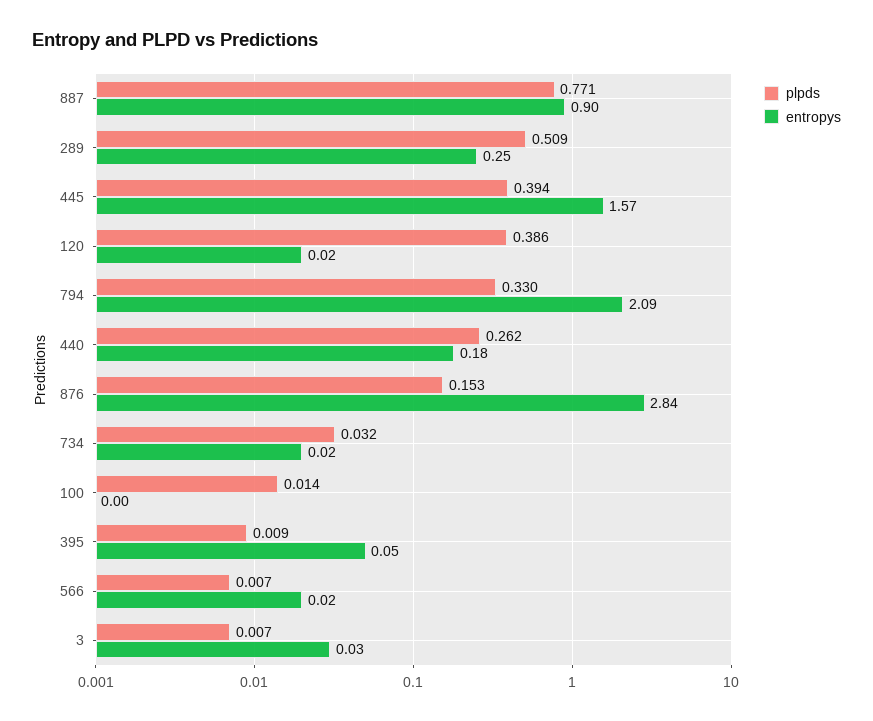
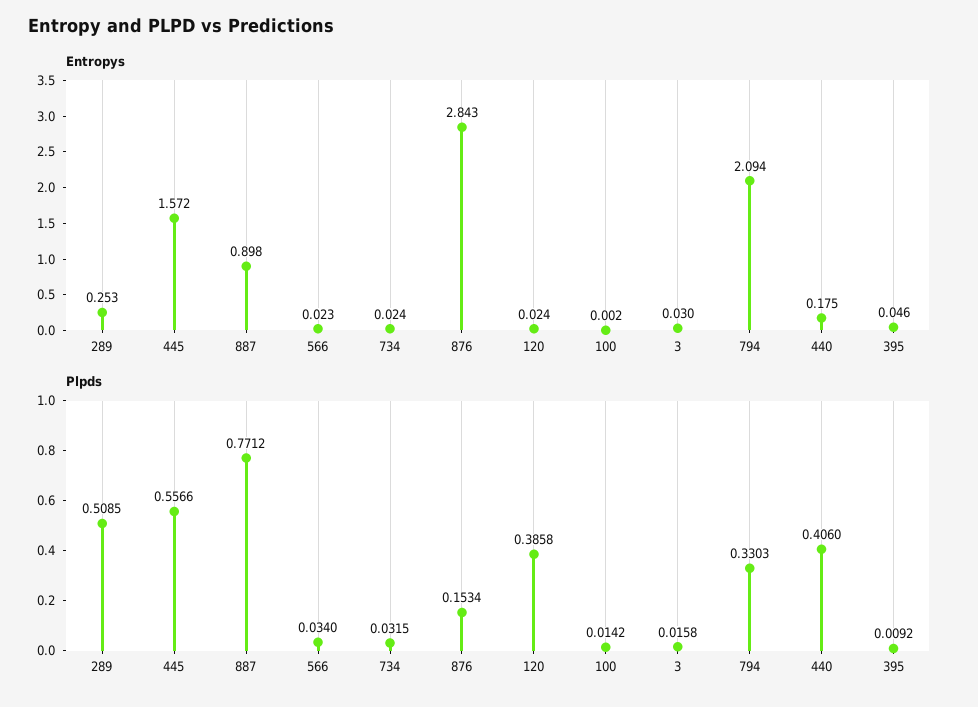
plpds, 445: 0.394 -> 0.5566
plpds, 440: 0.262 -> 0.406
plpds, 566: 0.007 -> 0.034
plpds, 3: 0.007 -> 0.0158

